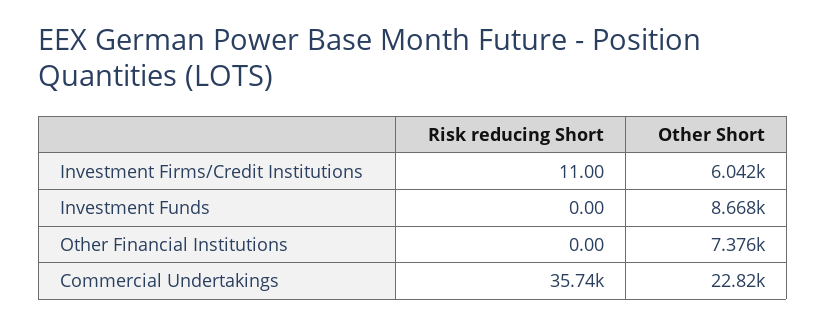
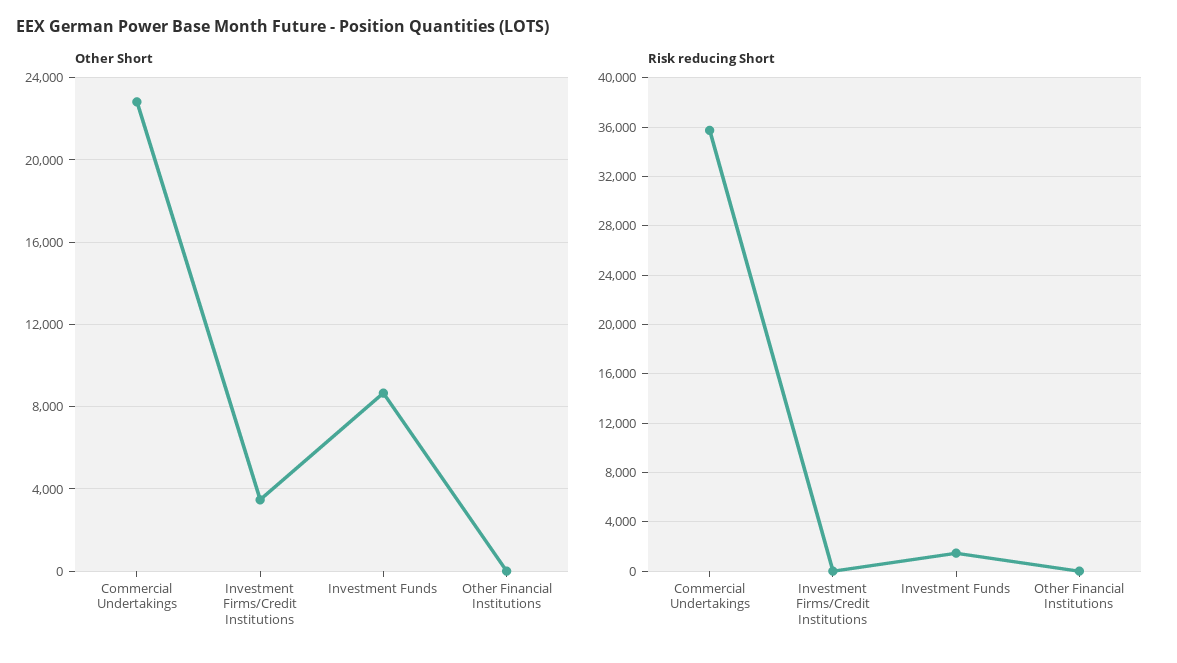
Other Short, Investment Firms/Credit Institutions: 6042 -> 3500
Risk reducing Short, Investment Funds: 0 -> 1500
Other Short, Other Financial Institutions: 7376 -> 0

